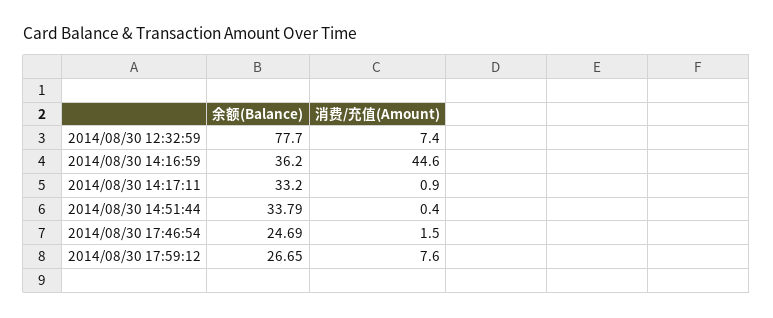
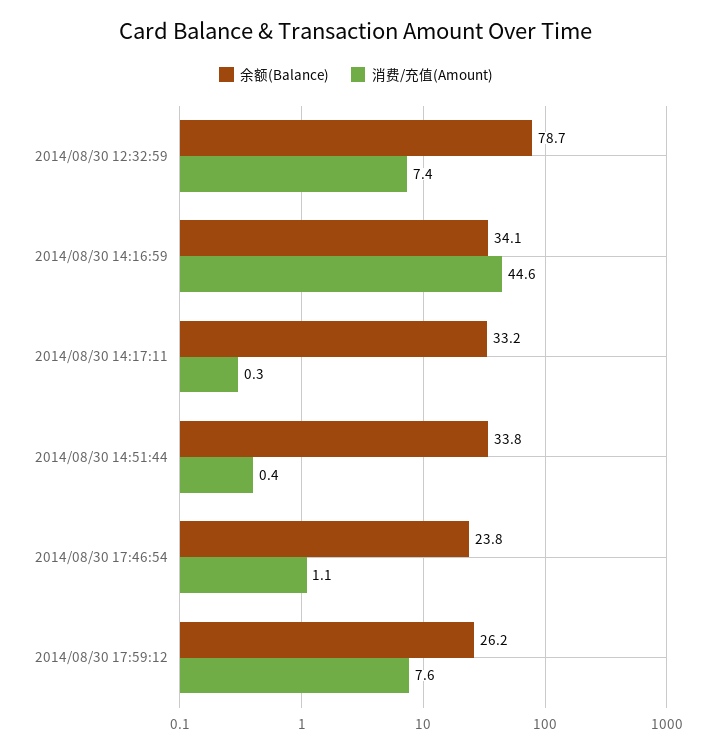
余额(Balance), 2014/08/30 12:32:59: 77.7 -> 78.7
余额(Balance), 2014/08/30 14:16:59: 36.2 -> 34.1
消费/充值(Amount), 2014/08/30 14:17:11: 0.9 -> 0.3
余额(Balance), 2014/08/30 17:46:54: 24.69 -> 23.8
消费/充值(Amount), 2014/08/30 17:46:54: 1.5 -> 1.1
余额(Balance), 2014/08/30 17:59:12: 26.65 -> 26.2

